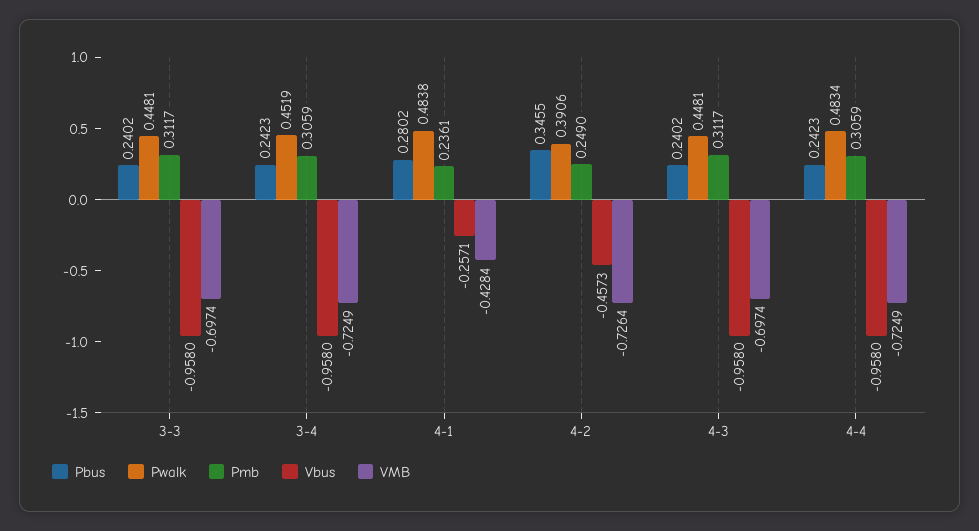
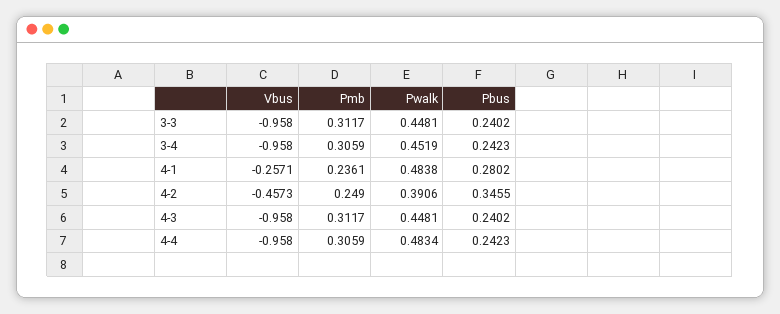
VMB, 3-3: -0.6974 -> none
VMB, 3-4: -0.7249 -> none
VMB, 4-1: -0.4284 -> none
VMB, 4-2: -0.7264 -> none
VMB, 4-3: -0.6974 -> none
VMB, 4-4: -0.7249 -> none

